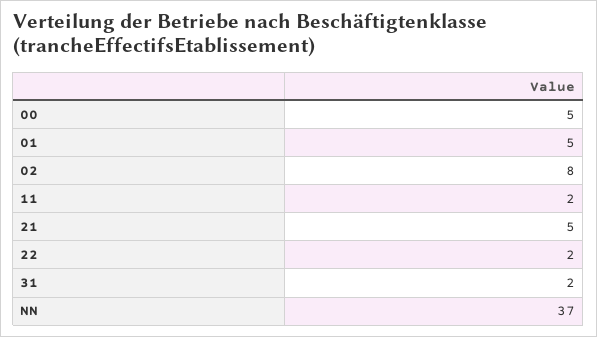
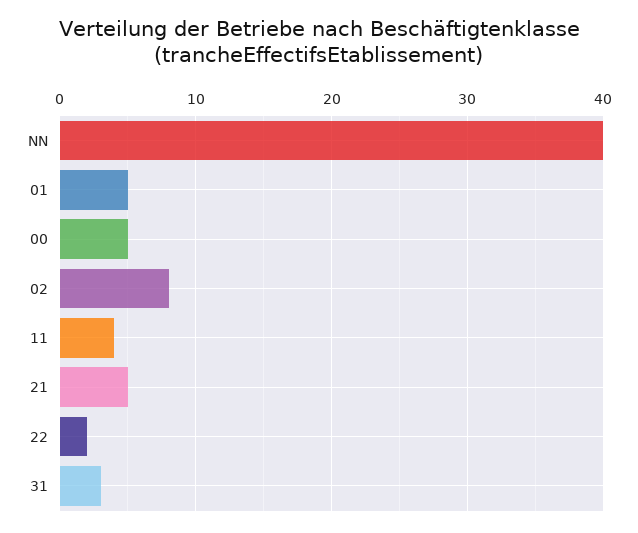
11: 2 -> 4
31: 2 -> 3
NN: 37 -> 40

